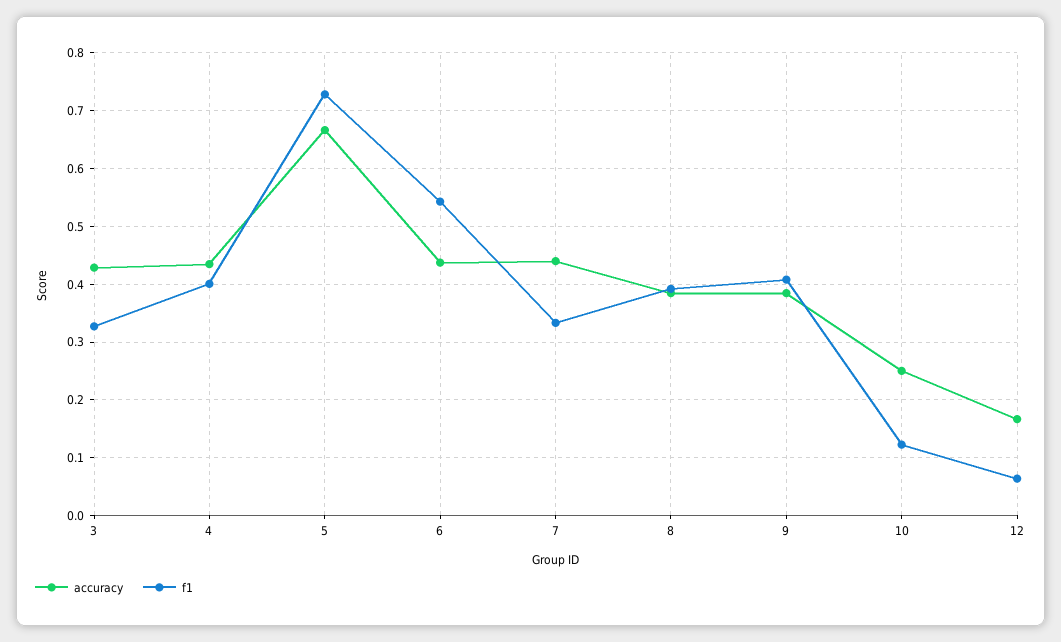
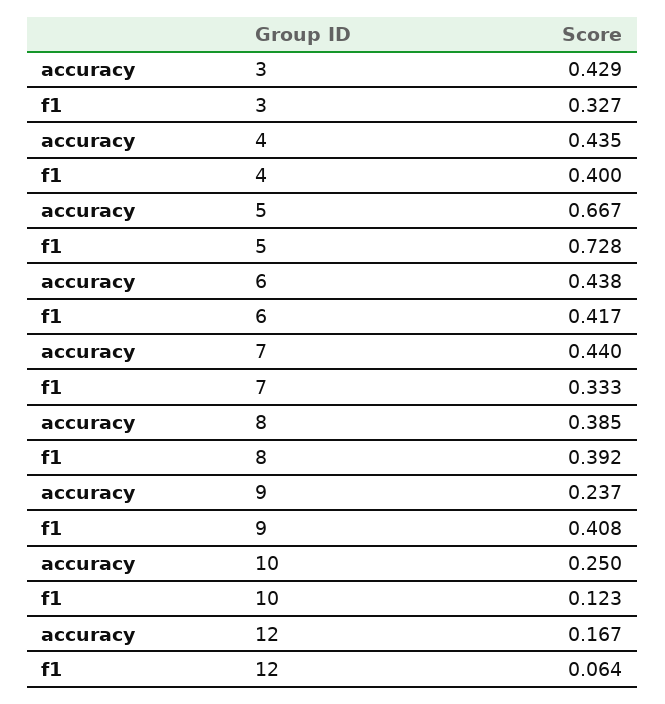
f1, 6: 0.54 -> 0.417
accuracy, 9: 0.38 -> 0.237

